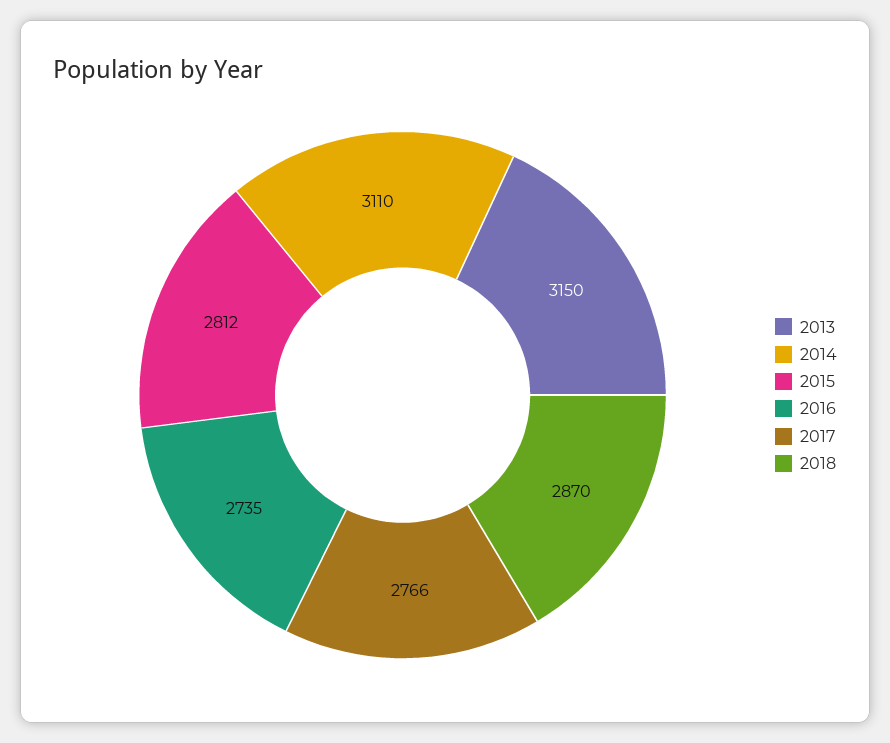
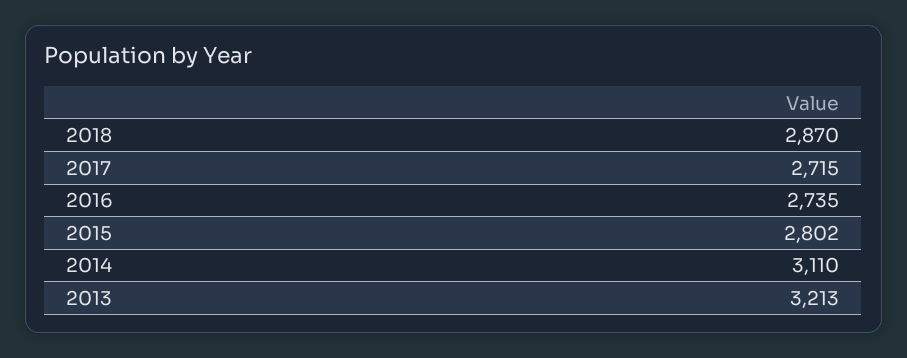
2013: 3150 -> 3213
2015: 2812 -> 2802
2017: 2766 -> 2715

